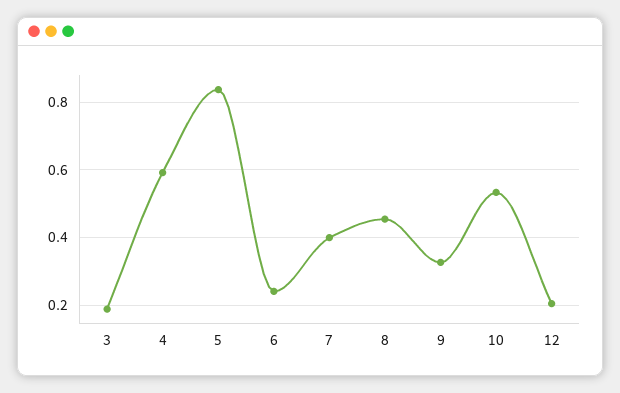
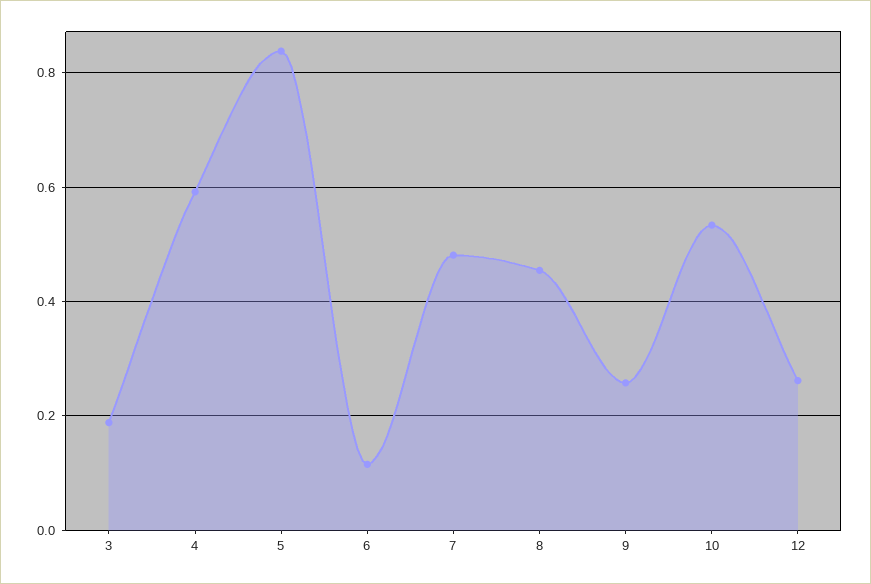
6: 0.24 -> 0.12
7: 0.4 -> 0.48
9: 0.32 -> 0.26
12: 0.2 -> 0.26

